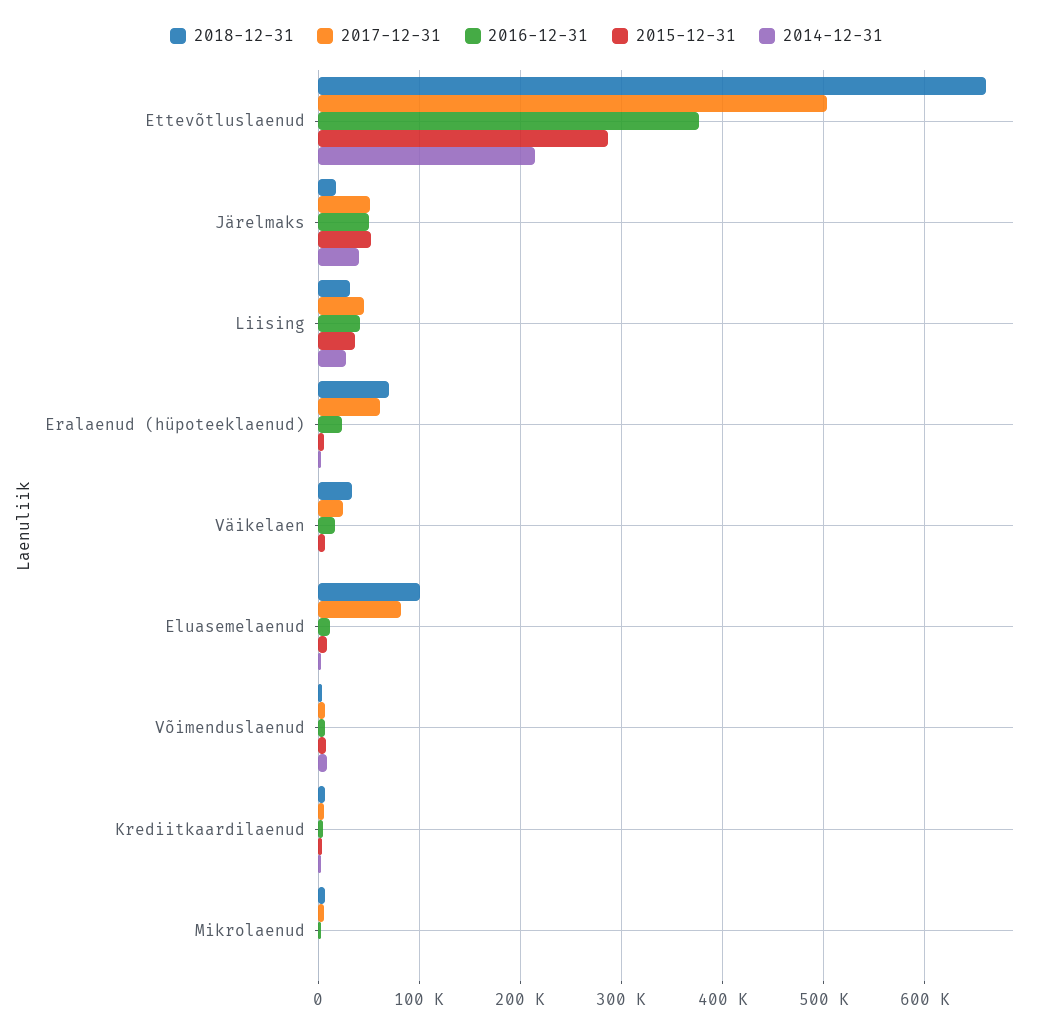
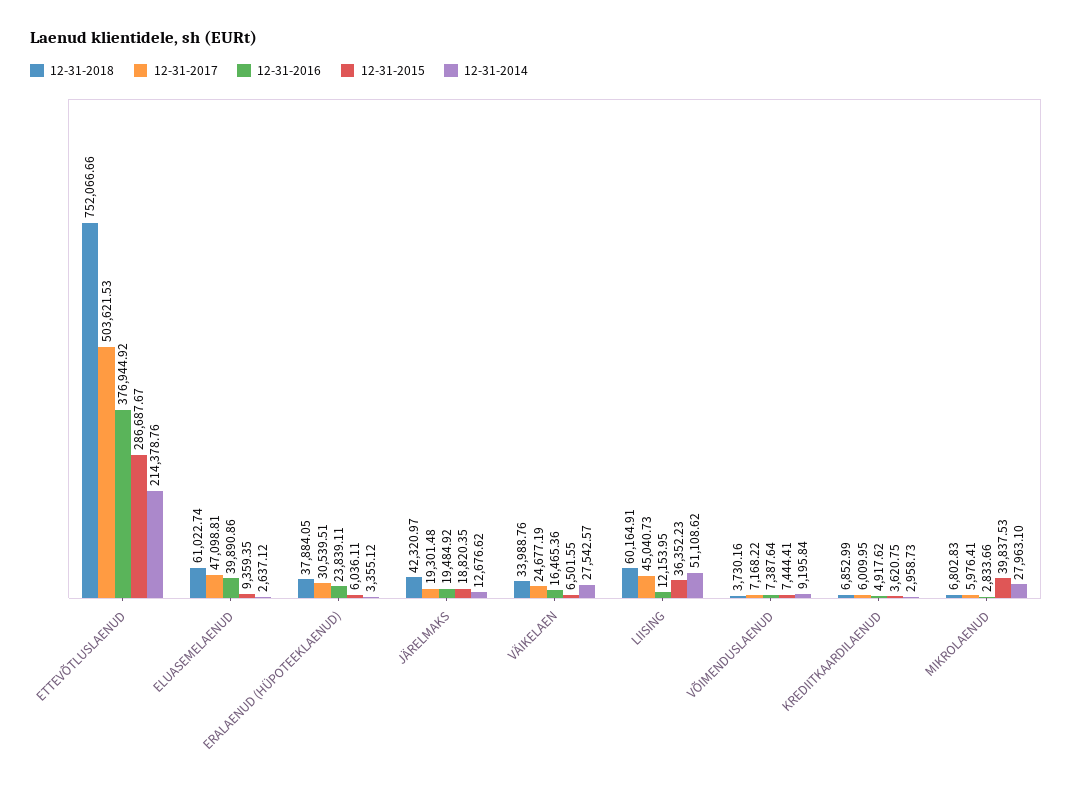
2018-12-31, Ettevõtluslaenud: 660000 -> 752066.66
2018-12-31, Järelmaks: 20000 -> 42320.97
2017-12-31, Järelmaks: 50000 -> 19301.48
2016-12-31, Järelmaks: 50000 -> 19484.92
2015-12-31, Järelmaks: 50000 -> 18820.35
2014-12-31, Järelmaks: 40000 -> 12676.62
2018-12-31, Liising: 30000 -> 60164.91
2016-12-31, Liising: 40000 -> 12153.95
2014-12-31, Liising: 30000 -> 51108.62
2018-12-31, Eralaenud (hüpoteeklaenud): 70000 -> 37884.05
2017-12-31, Eralaenud (hüpoteeklaenud): 60000 -> 30539.51
2014-12-31, Väikelaen: 0 -> 27542.57
2018-12-31, Eluasemelaenud: 100000 -> 61022.74
2017-12-31, Eluasemelaenud: 80000 -> 47098.81
2016-12-31, Eluasemelaenud: 10000 -> 39890.86
2015-12-31, Mikrolaenud: 0 -> 39837.53
2014-12-31, Mikrolaenud: 0 -> 27963.1

